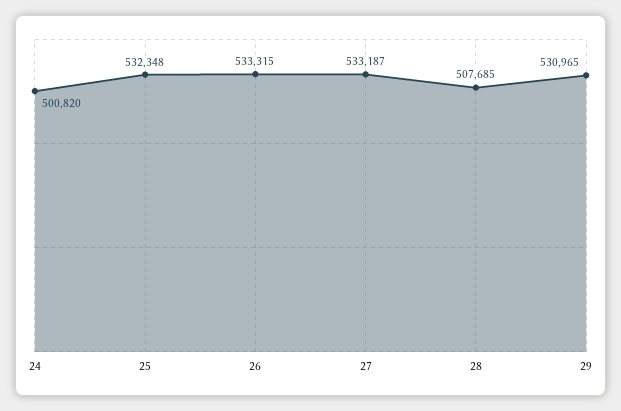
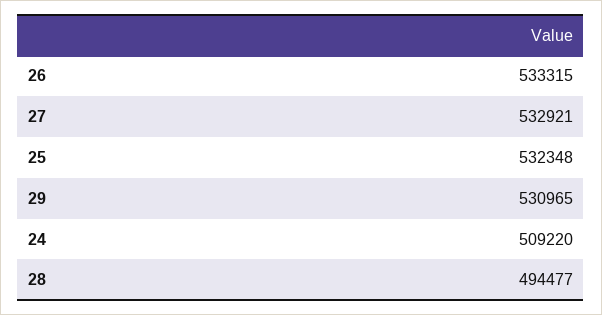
24: 500820 -> 509220
27: 533187 -> 532921
28: 507685 -> 494477

